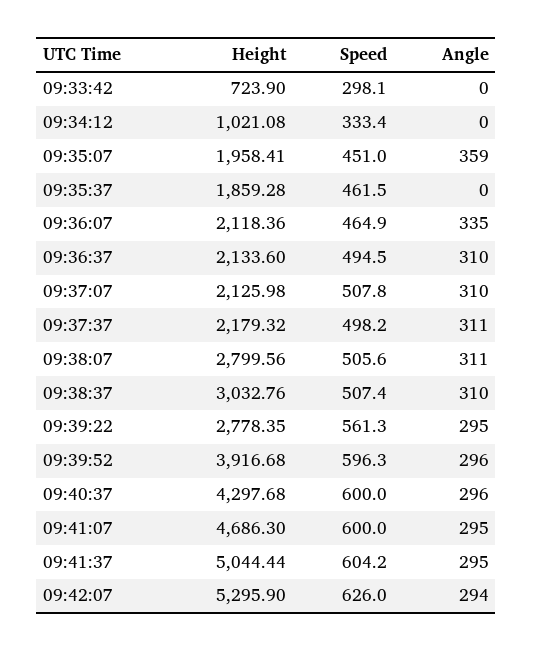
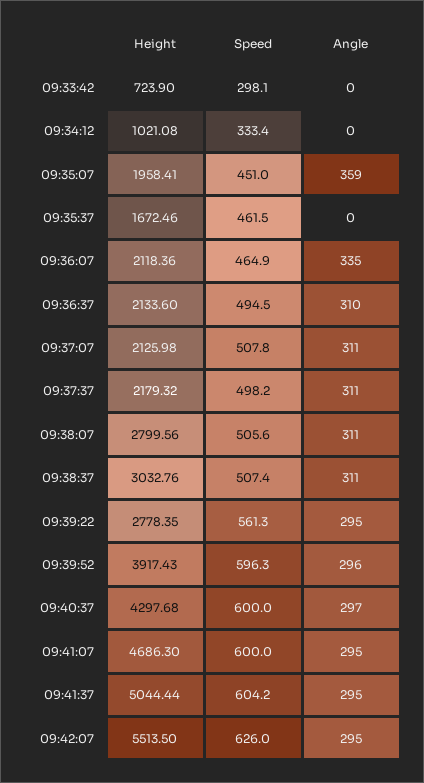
Height, 09:35:37: 1859.28 -> 1672.46
Angle, 09:37:07: 310 -> 311
Angle, 09:38:37: 310 -> 311
Height, 09:39:52: 3916.68 -> 3917.43
Angle, 09:40:37: 296 -> 297
Height, 09:42:07: 5295.9 -> 5513.5
Angle, 09:42:07: 294 -> 295

